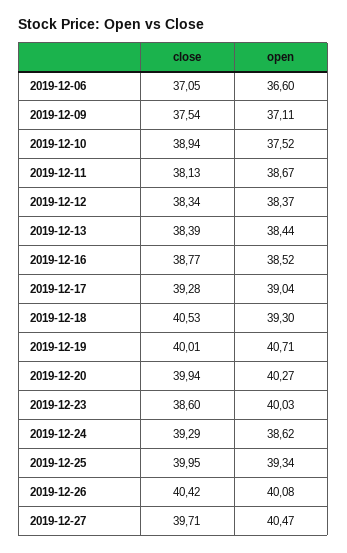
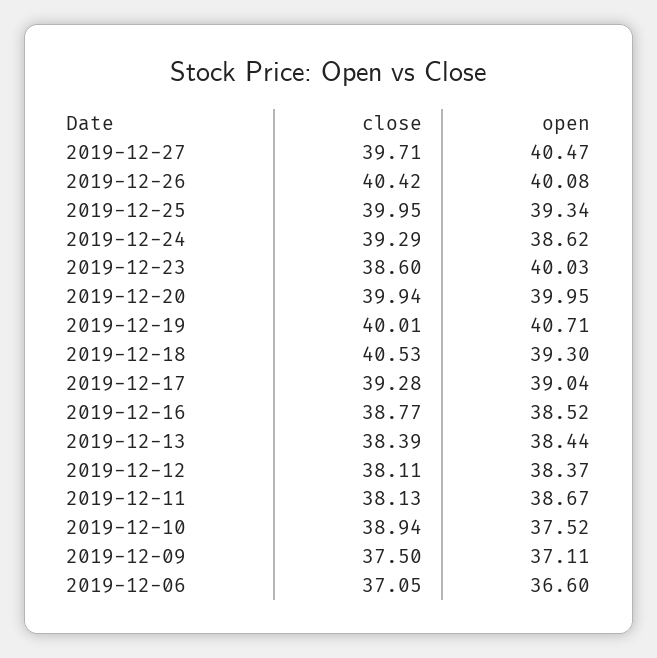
close, 2019-12-09: 37.54 -> 37.5
close, 2019-12-12: 38.34 -> 38.11
open, 2019-12-20: 40.27 -> 39.95

